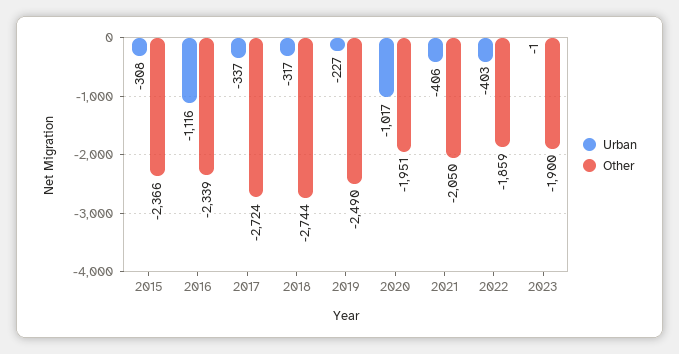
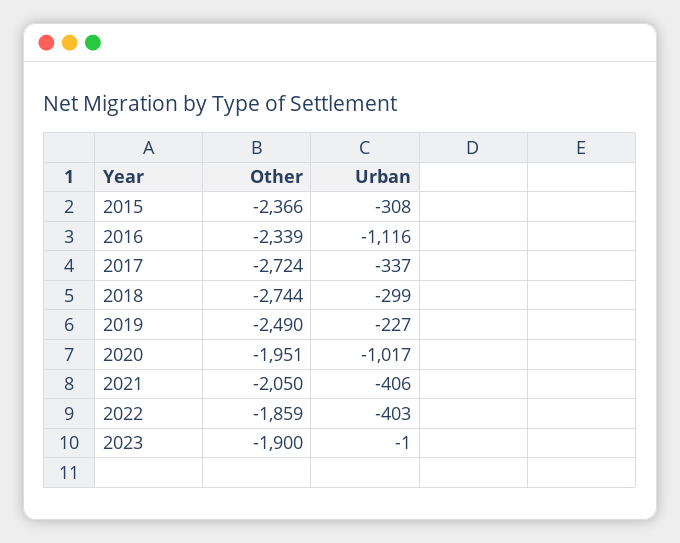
Urban, 2018: -317 -> -299

